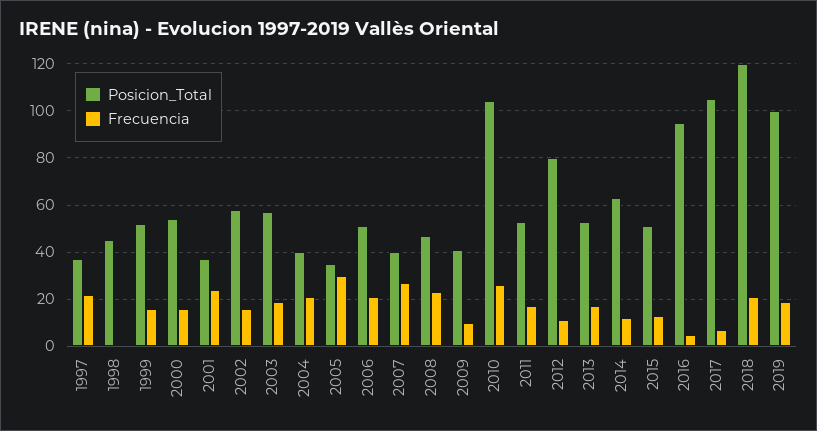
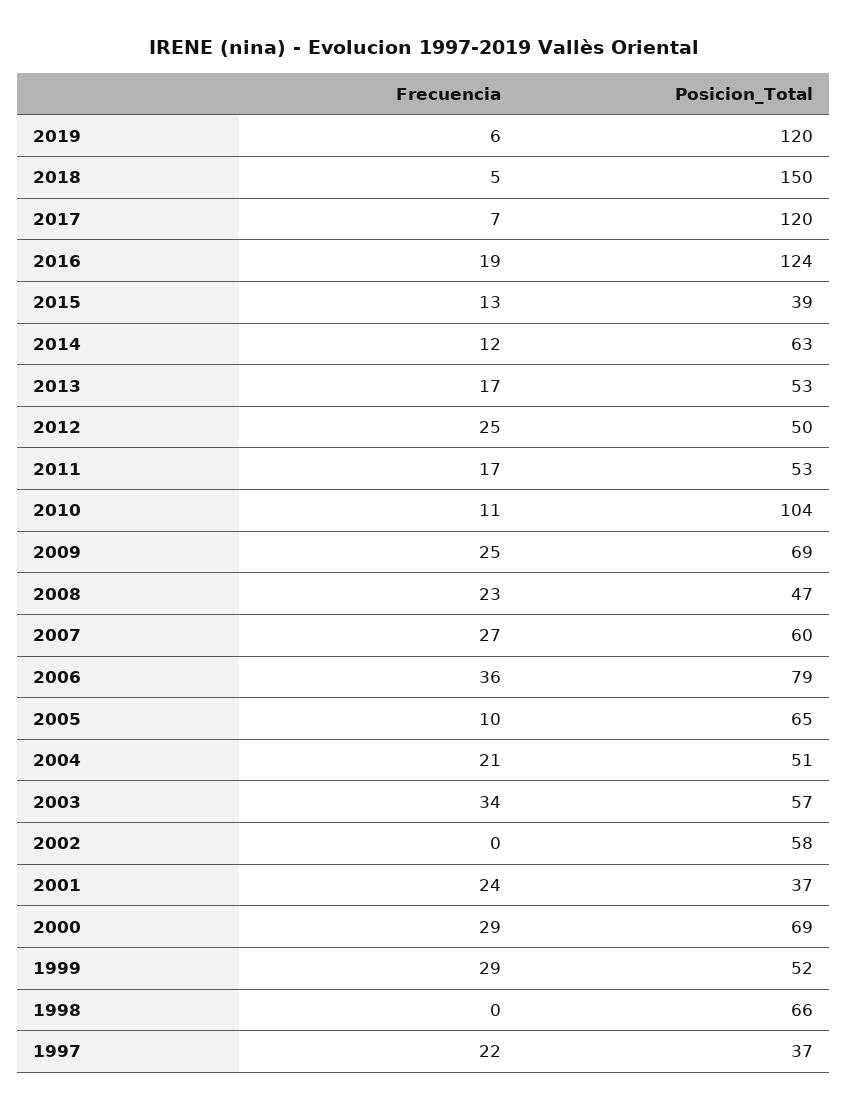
Posicion_Total, 1998: 45 -> 66
Frecuencia, 1999: 15 -> 29
Posicion_Total, 2000: 55 -> 69
Frecuencia, 2000: 15 -> 29
Frecuencia, 2002: 15 -> 0
Frecuencia, 2003: 20 -> 34
Posicion_Total, 2004: 40 -> 51
Posicion_Total, 2005: 35 -> 65
Frecuencia, 2005: 30 -> 10
Posicion_Total, 2006: 50 -> 79
Frecuencia, 2006: 20 -> 36
Posicion_Total, 2007: 40 -> 60
Posicion_Total, 2009: 40 -> 69
Frecuencia, 2009: 10 -> 25
Frecuencia, 2010: 25 -> 11
Posicion_Total, 2012: 80 -> 50
Frecuencia, 2012: 10 -> 25
Posicion_Total, 2015: 50 -> 39
Posicion_Total, 2016: 95 -> 124
Frecuencia, 2016: 5 -> 19
Posicion_Total, 2017: 105 -> 120
Posicion_Total, 2018: 120 -> 150
Frecuencia, 2018: 20 -> 5
Posicion_Total, 2019: 100 -> 120
Frecuencia, 2019: 20 -> 6

